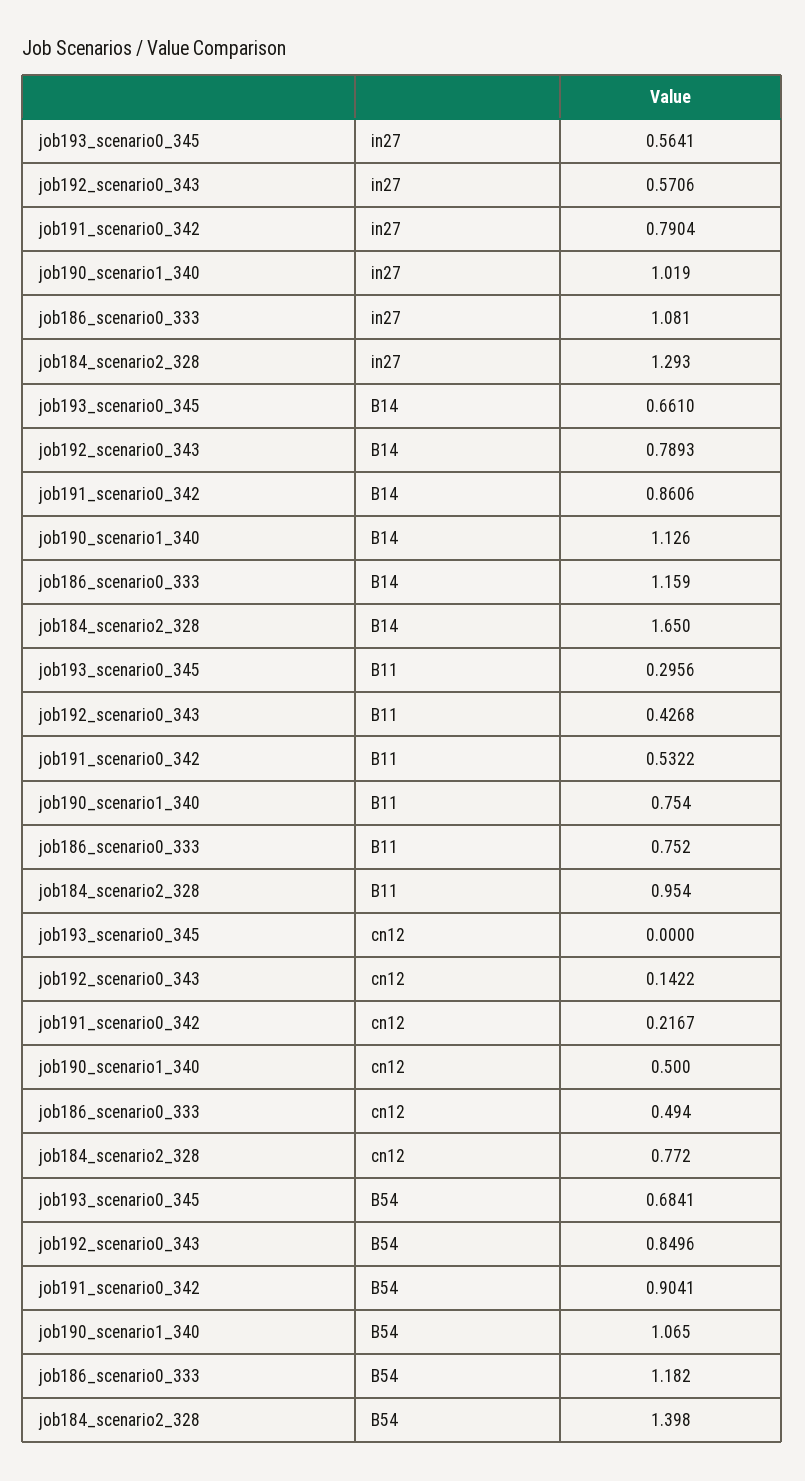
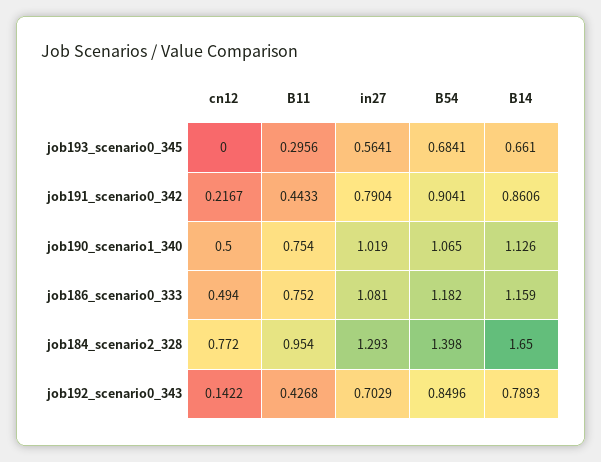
job192_scenario0_343, in27: 0.5706 -> 0.7029
job191_scenario0_342, B11: 0.5322 -> 0.4433

